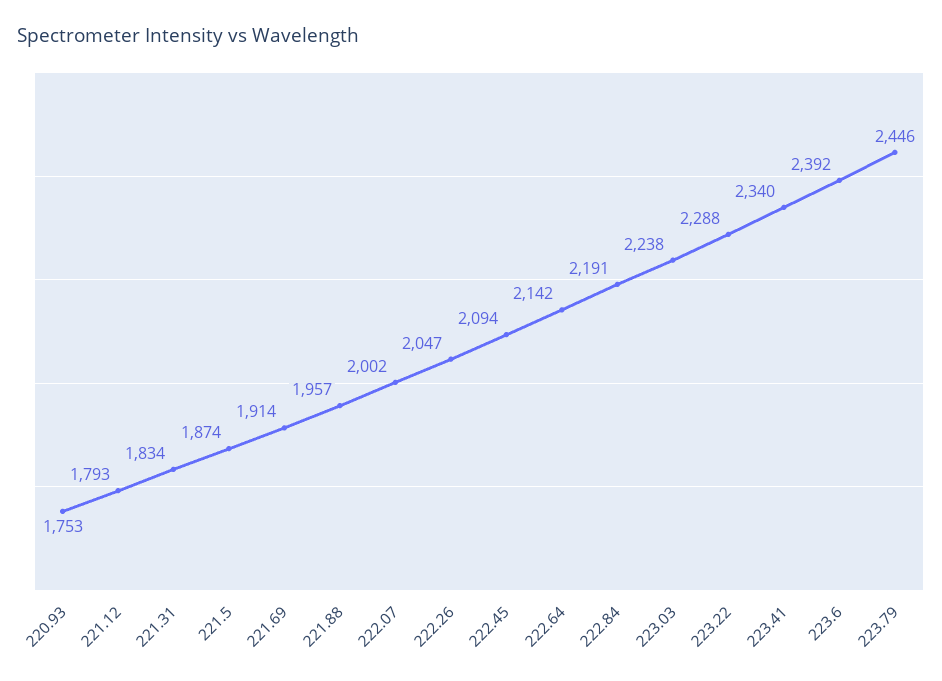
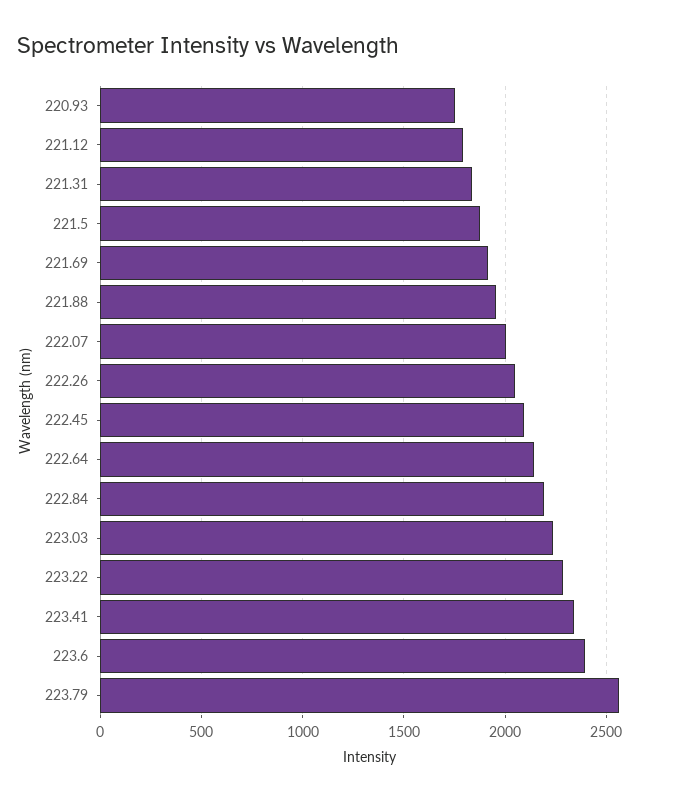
223.79: 2446 -> 2550

